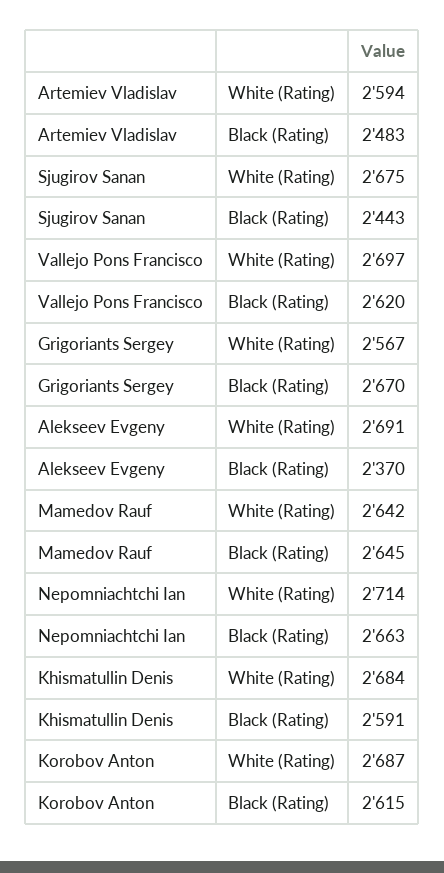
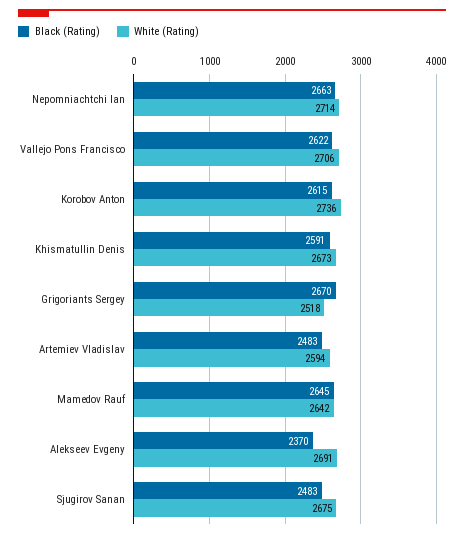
Black (Rating), Sjugirov Sanan: 2443 -> 2483
White (Rating), Vallejo Pons Francisco: 2697 -> 2706
Black (Rating), Vallejo Pons Francisco: 2620 -> 2622
White (Rating), Grigoriants Sergey: 2567 -> 2518
White (Rating), Khismatullin Denis: 2684 -> 2673
White (Rating), Korobov Anton: 2687 -> 2736

